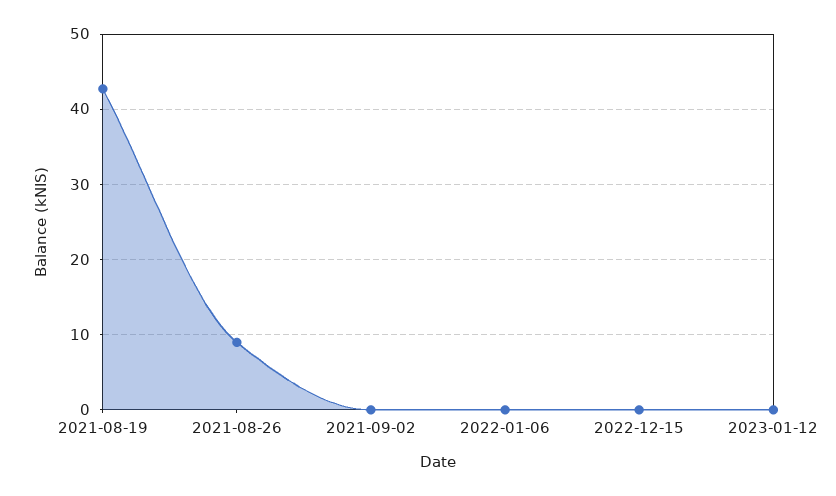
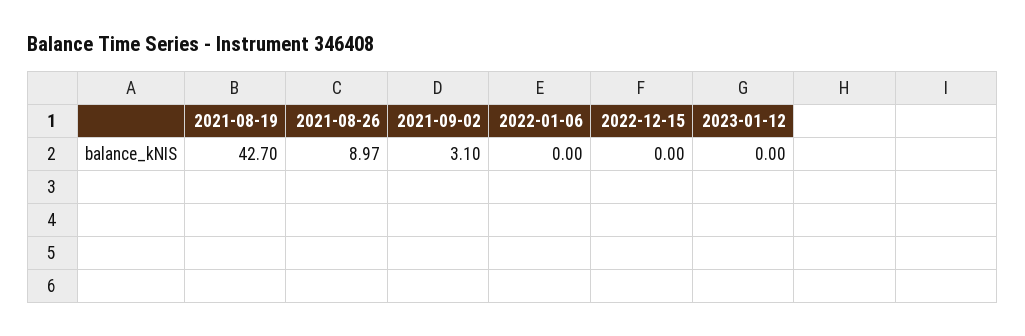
2021-09-02: 0 -> 3.1

